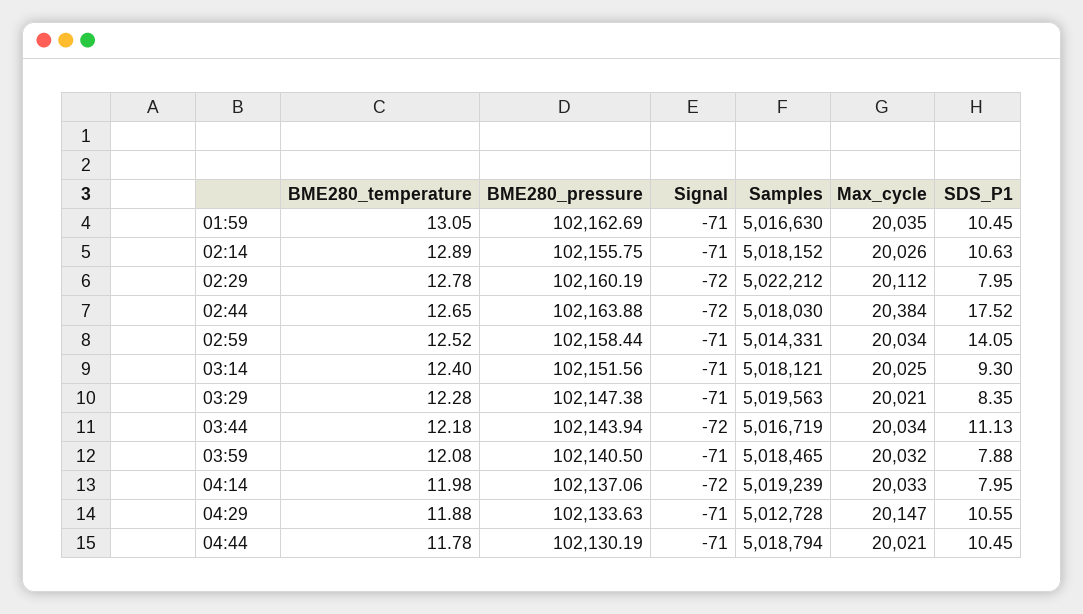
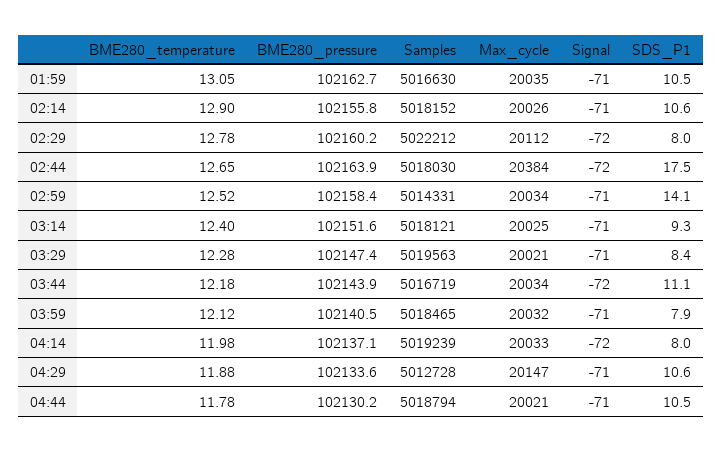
BME280_temperature, 02:14: 12.89 -> 12.9
BME280_temperature, 03:59: 12.08 -> 12.12

